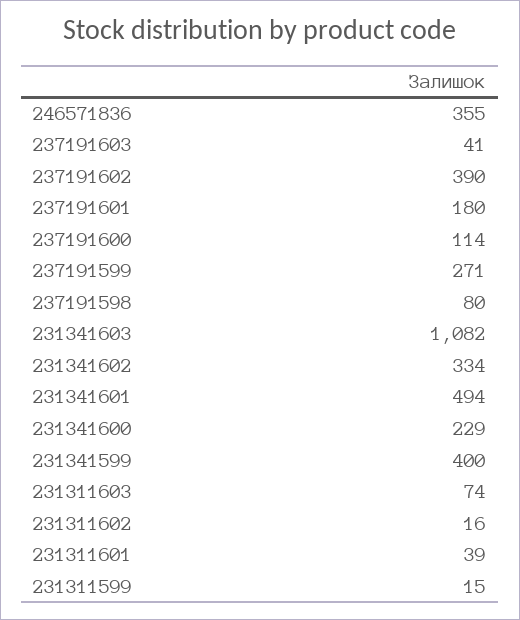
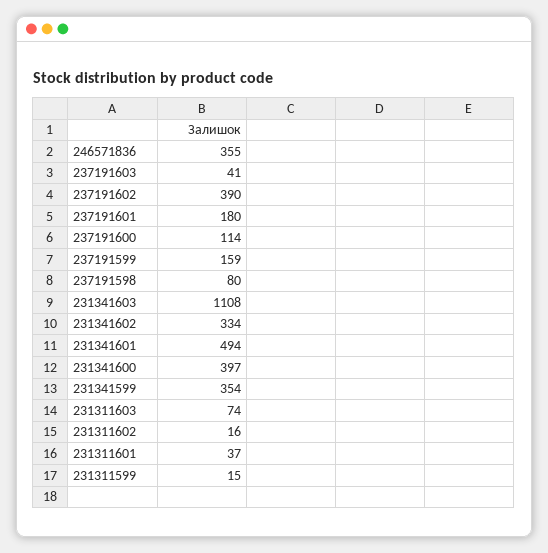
237191599: 271 -> 159
231341603: 1082 -> 1108
231341600: 229 -> 397
231341599: 400 -> 354
231311601: 39 -> 37

